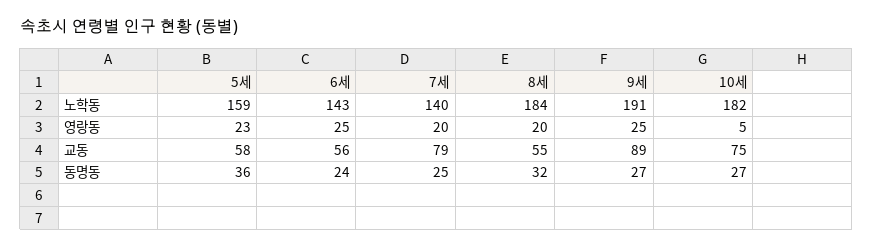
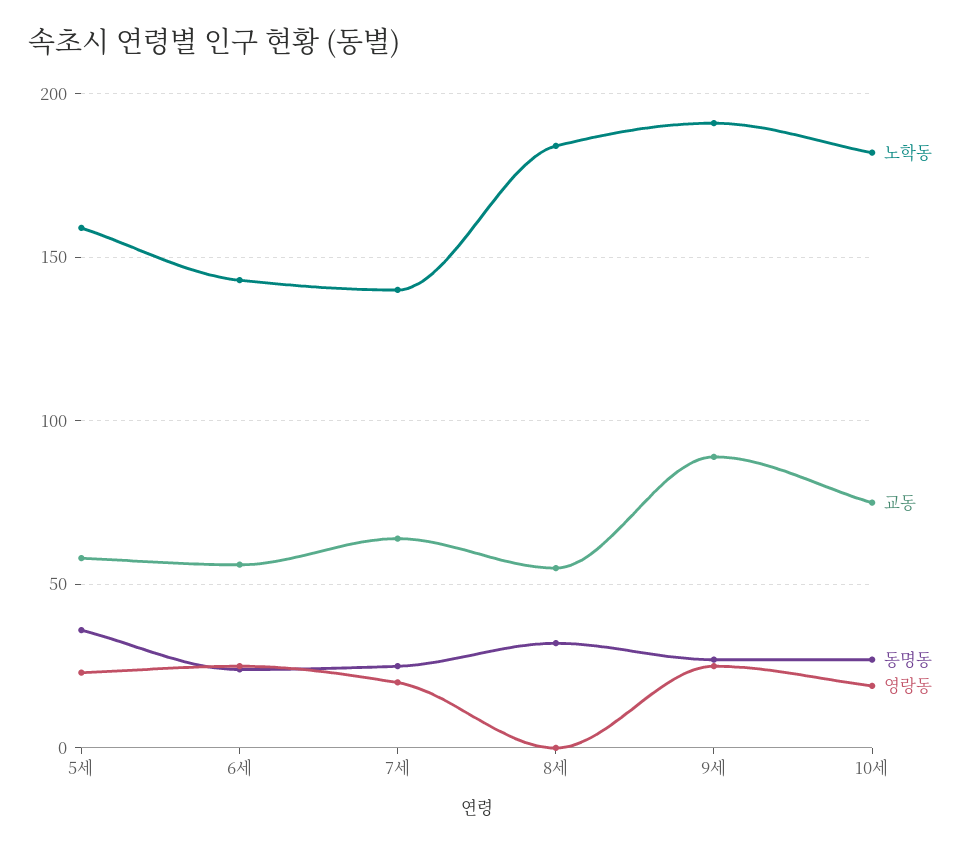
영랑동, 8세: 20 -> 0
영랑동, 10세: 5 -> 20
교동, 7세: 79 -> 65

